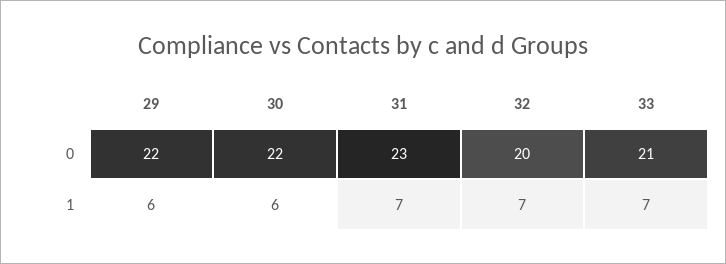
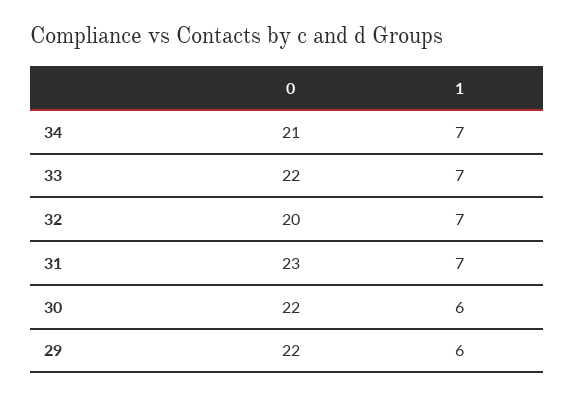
33, 0: 21 -> 22
34, 0: none -> 21
34, 1: none -> 7

